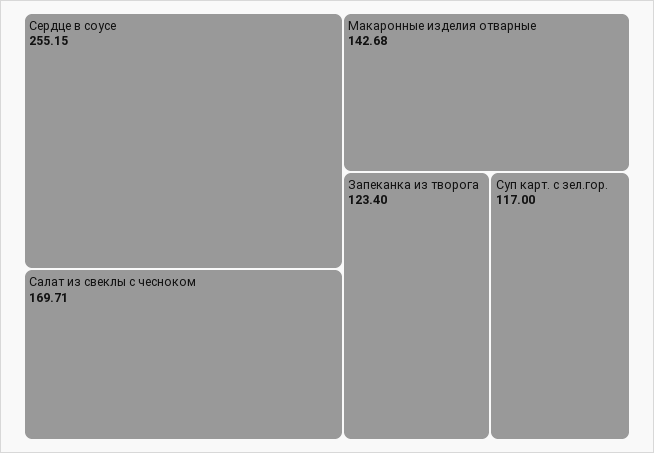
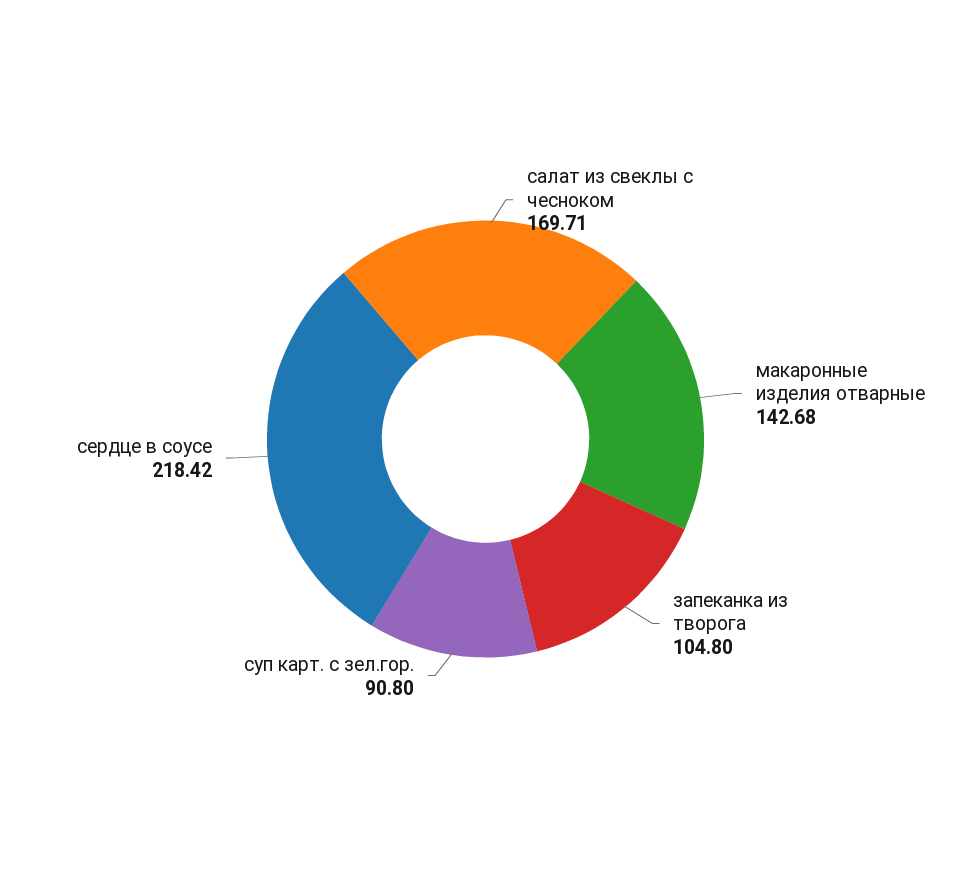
Сердце в соусе: 255.15 -> 218.42
Запеканка из творога: 123.4 -> 104.8
Суп карт. с зел.гор.: 117 -> 90.8

